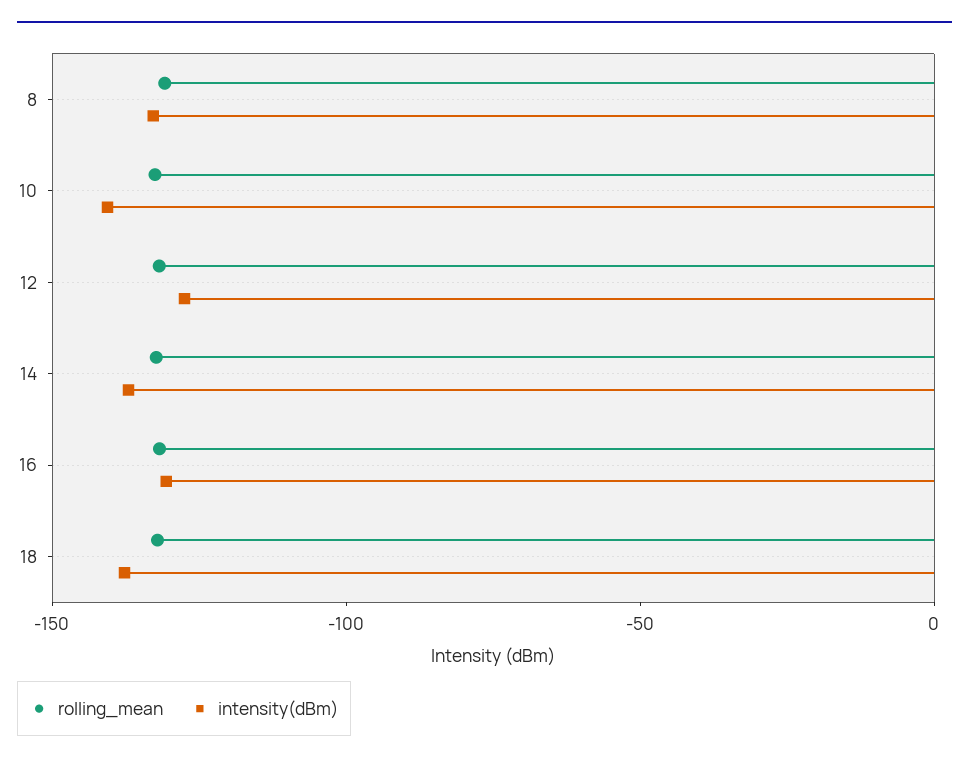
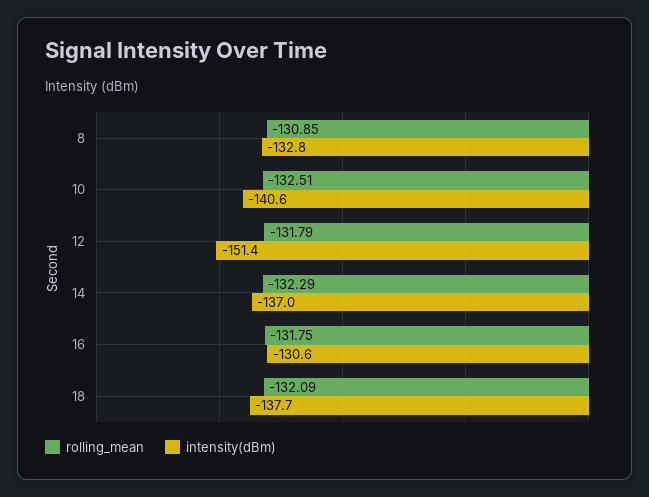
intensity(dBm), 12: -130 -> -151.4

